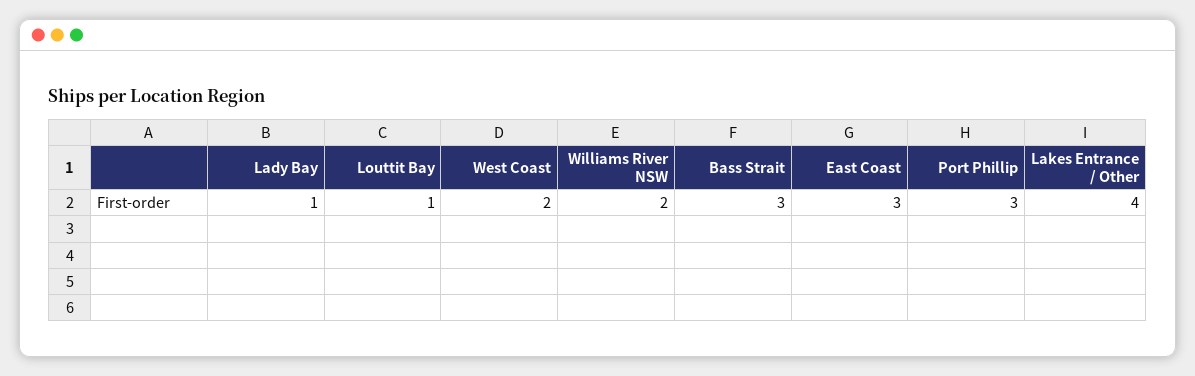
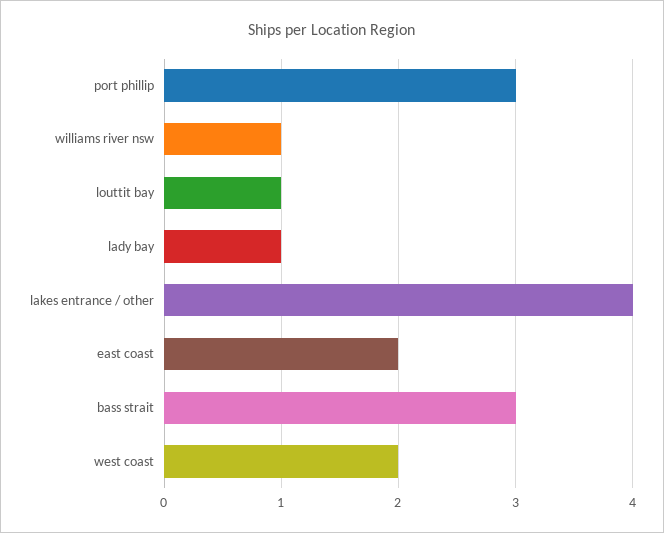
Williams River NSW: 2 -> 1
East Coast: 3 -> 2

